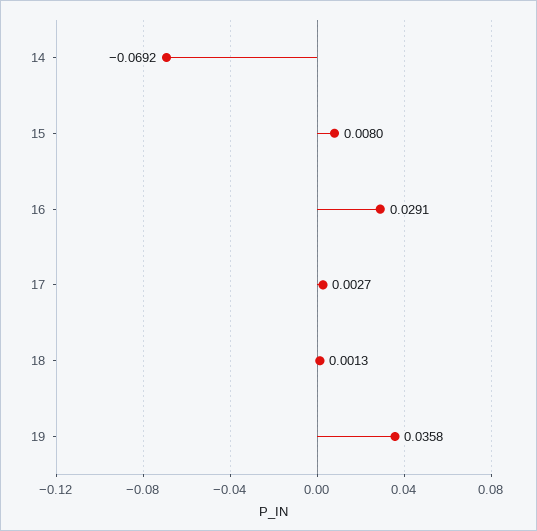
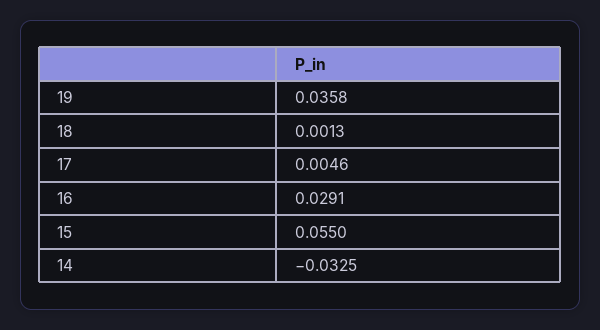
14: -0.0692 -> -0.0325
15: 0.008 -> 0.055
17: 0.0027 -> 0.0046

